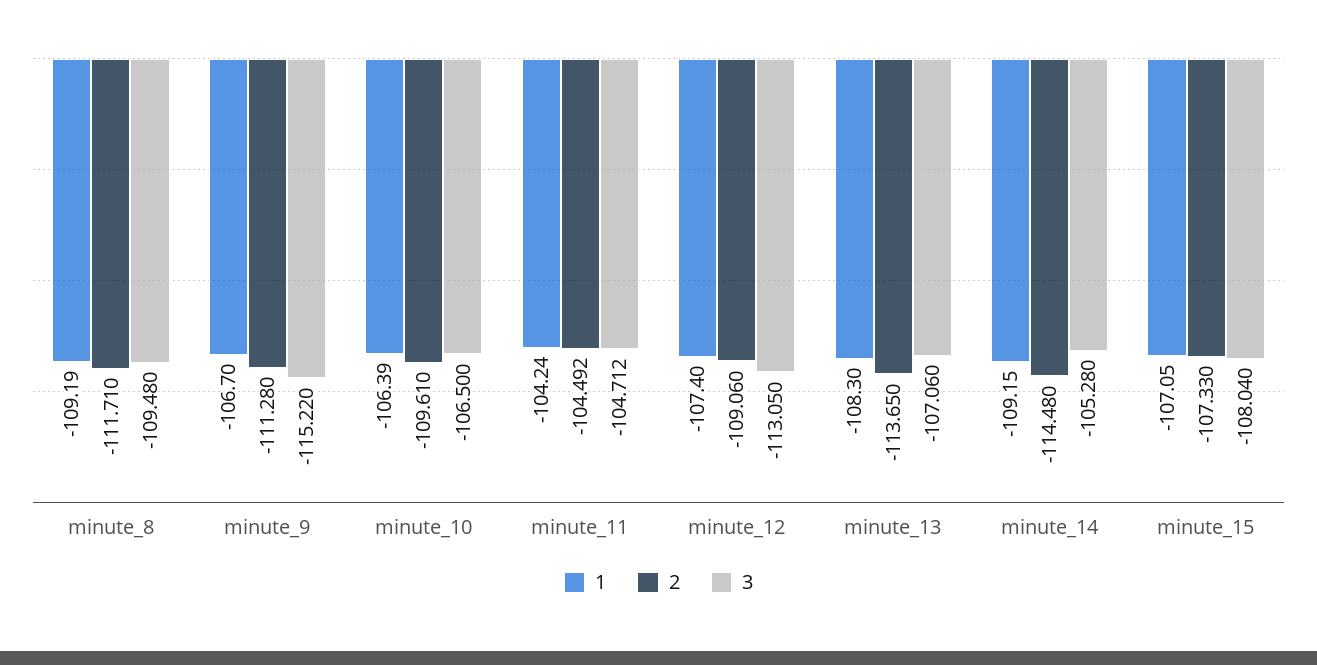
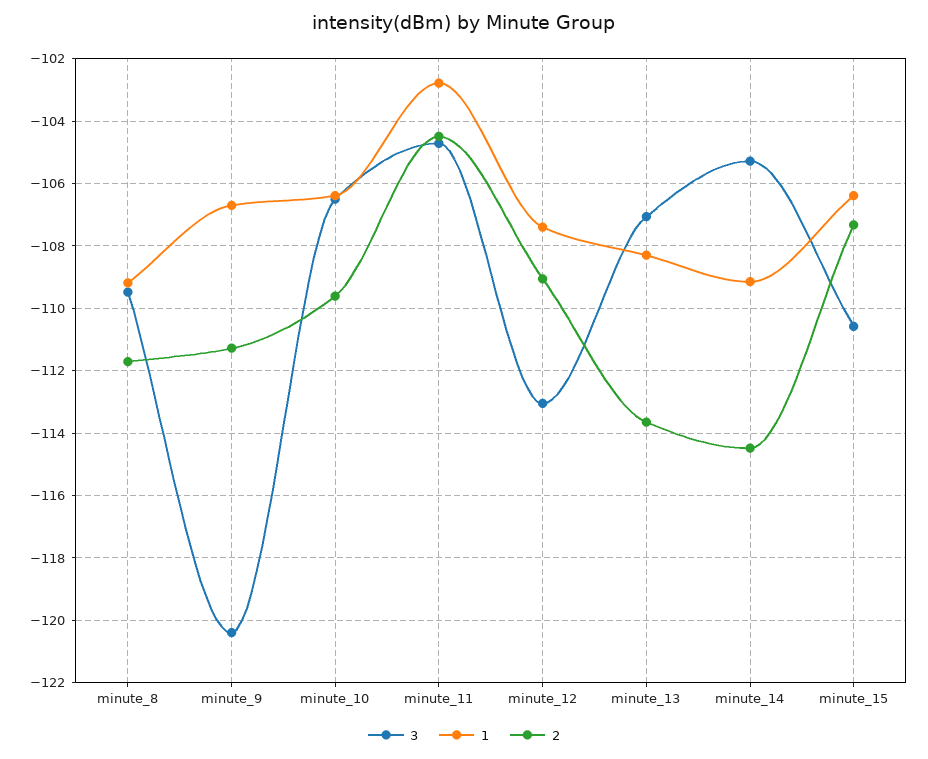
3, minute_9: -115.22 -> -120.4
1, minute_11: -104.24 -> -102.8
1, minute_15: -107.05 -> -106.4
3, minute_15: -108.04 -> -110.6

